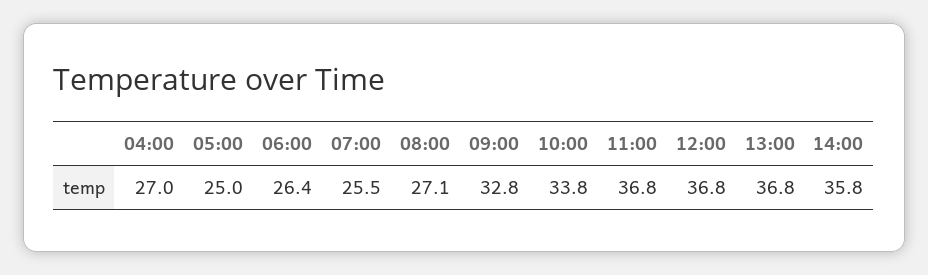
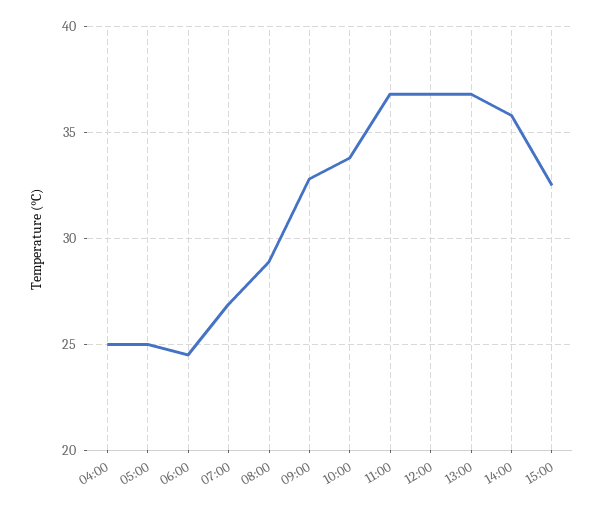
04:00: 27 -> 25
06:00: 26.4 -> 24.5
07:00: 25.5 -> 27
08:00: 27.1 -> 29
15:00: none -> 32.5

